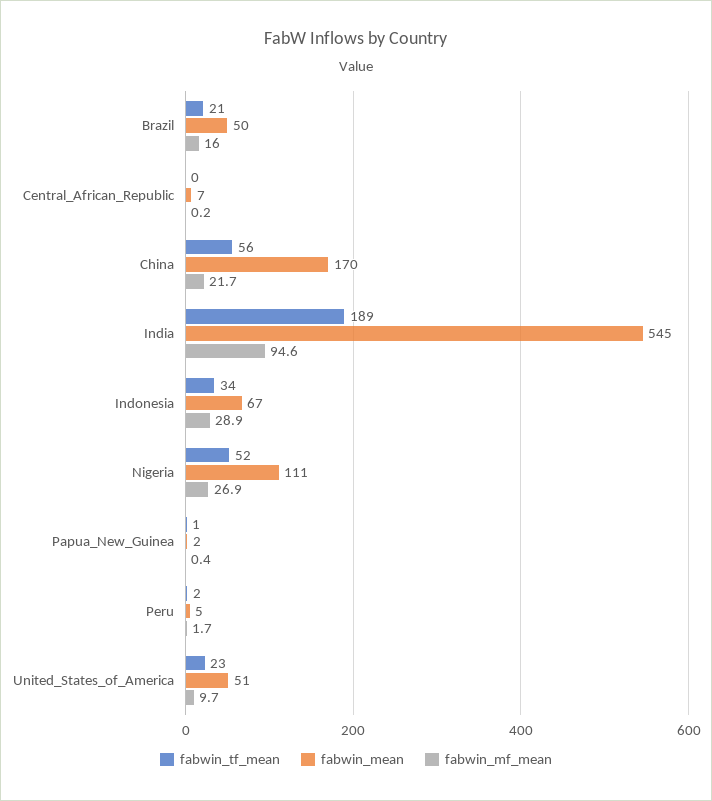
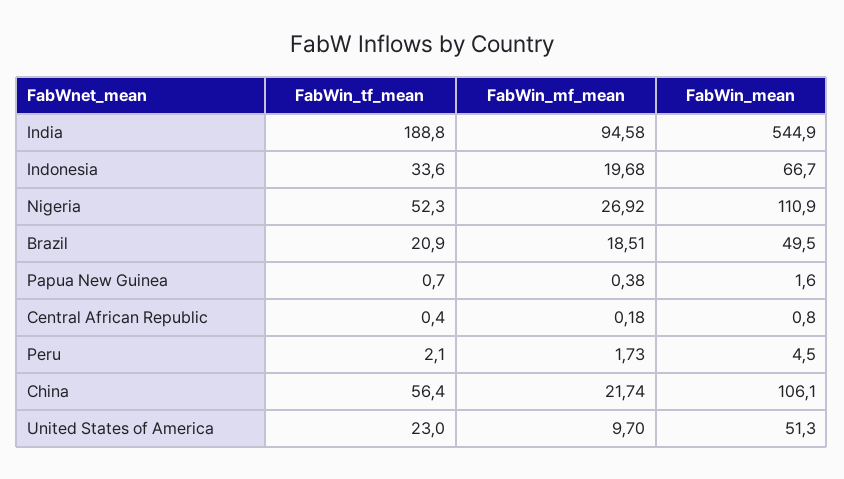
fabwin_mf_mean, Brazil: 16 -> 18.51
fabwin_mean, Central_African_Republic: 7 -> 0.8
fabwin_mean, China: 170 -> 106.1
fabwin_mf_mean, Indonesia: 28.9 -> 19.68

